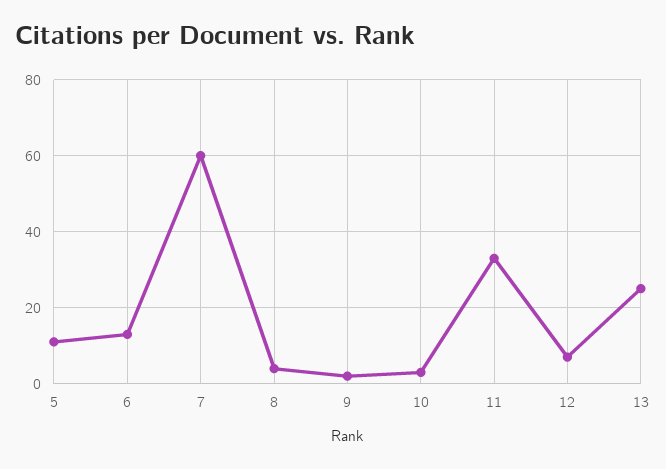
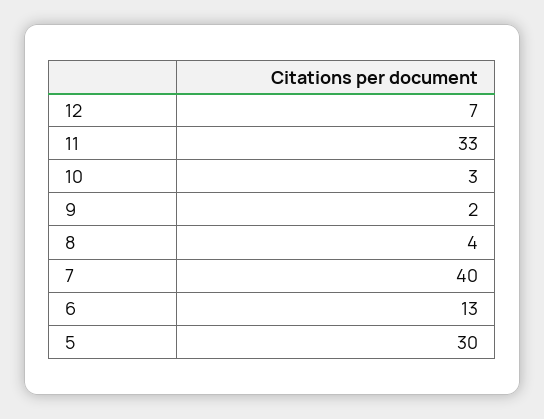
5: 10 -> 30
7: 60 -> 40
13: 25 -> none

